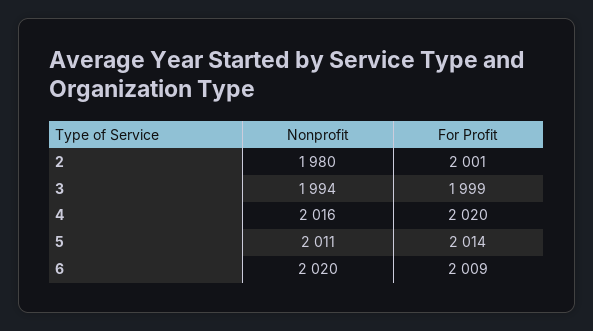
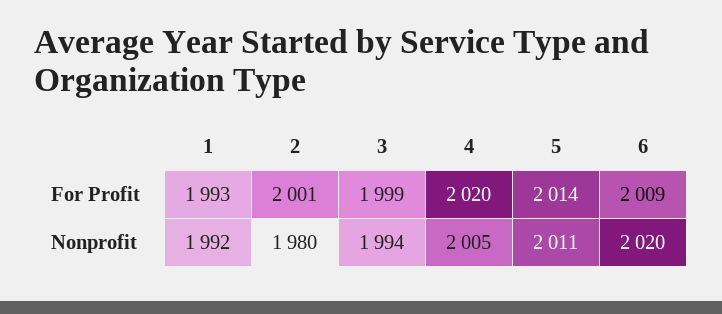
Nonprofit, 4: 2016 -> 2005
For Profit, 1: none -> 1993
Nonprofit, 1: none -> 1992

